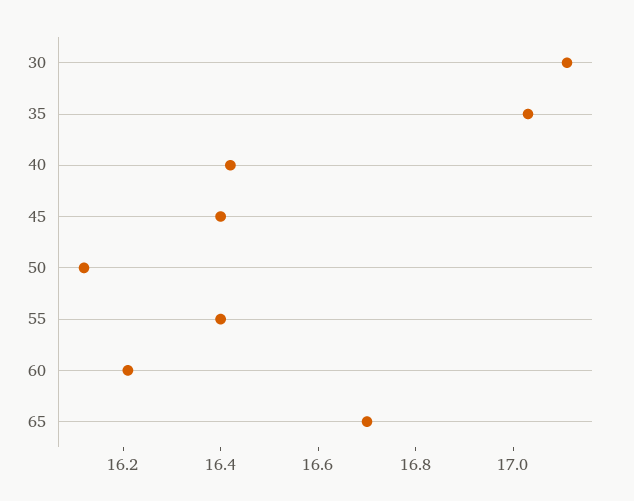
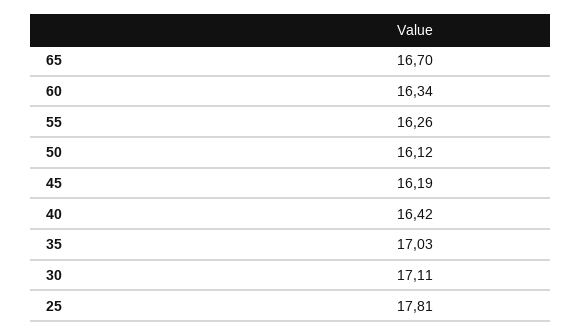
45: 16.4 -> 16.19
55: 16.4 -> 16.26
60: 16.2 -> 16.34
25: none -> 17.81

